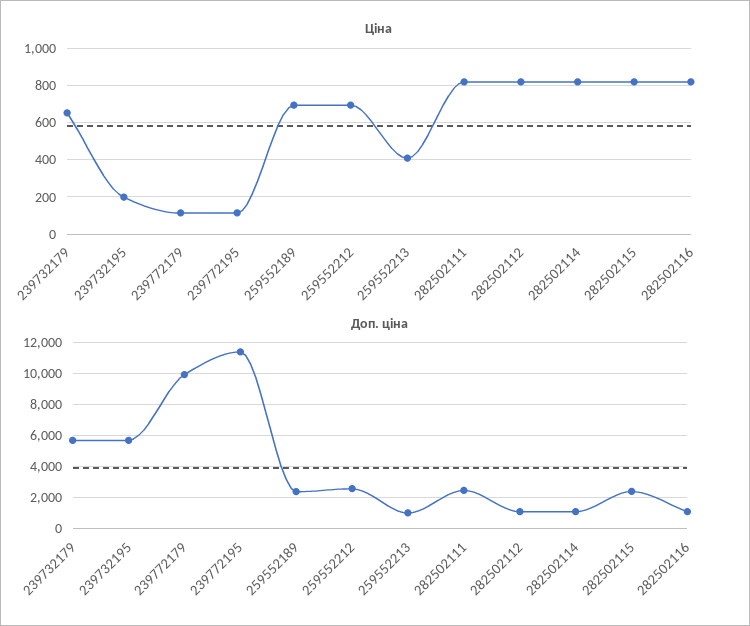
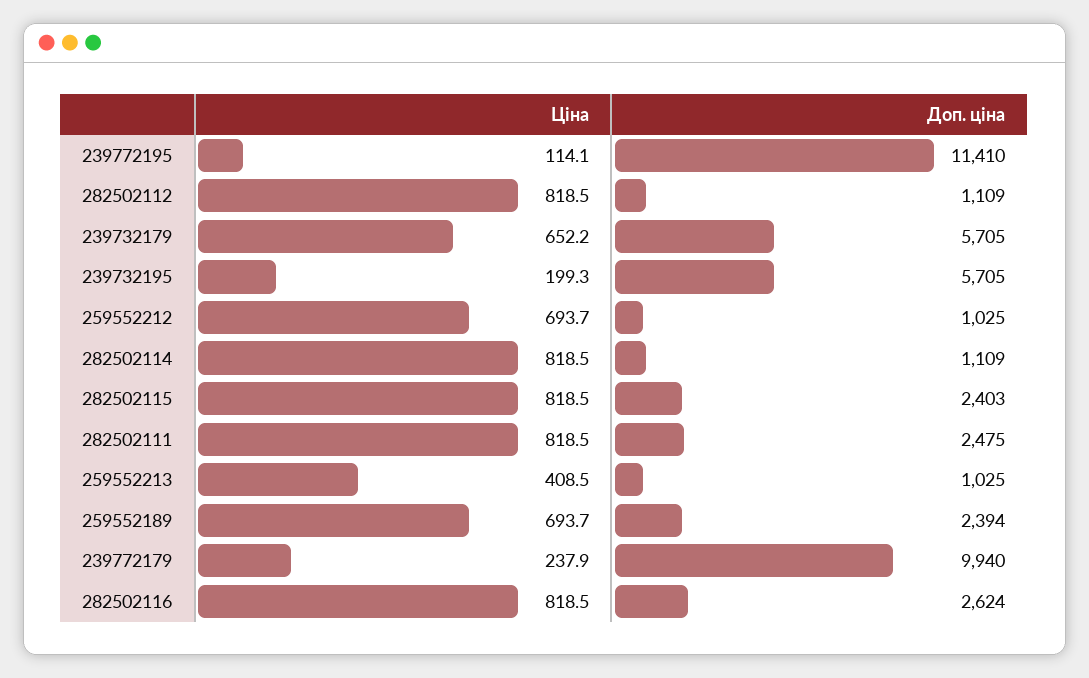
Ціна, 239772179: 100 -> 237.9
Доп. ціна, 259552212: 2500 -> 1025
Доп. ціна, 282502116: 1000 -> 2624

